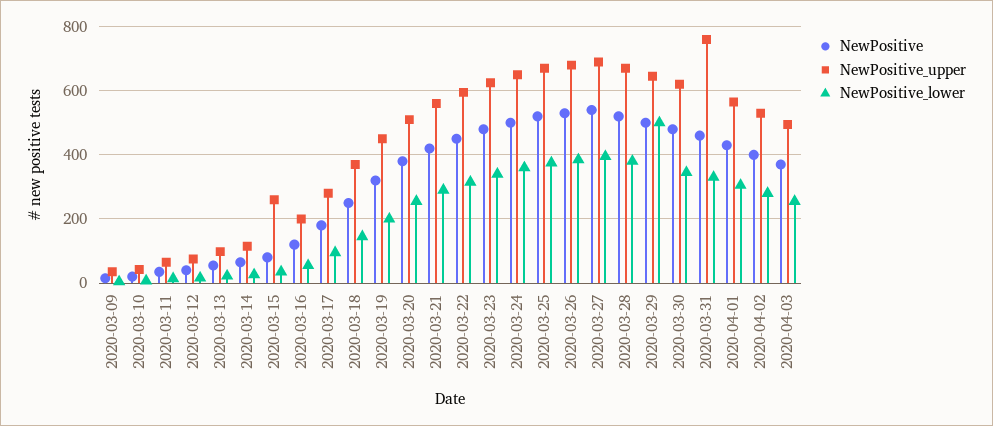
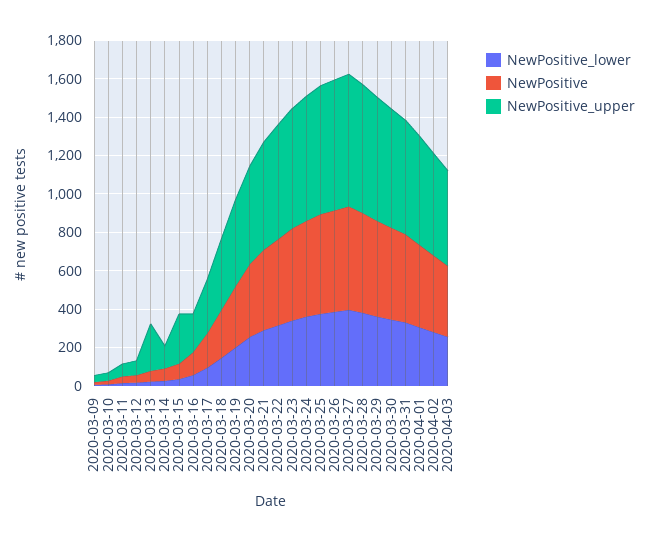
NewPositive_upper, 2020-03-13: 100 -> 250
NewPositive_lower, 2020-03-29: 500 -> 350
NewPositive_upper, 2020-03-31: 760 -> 600

